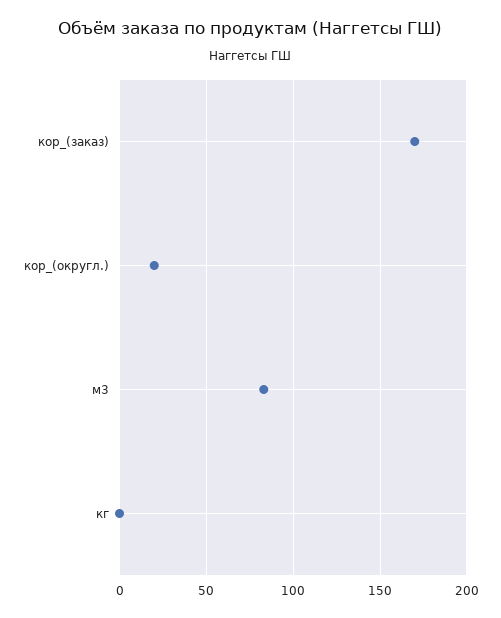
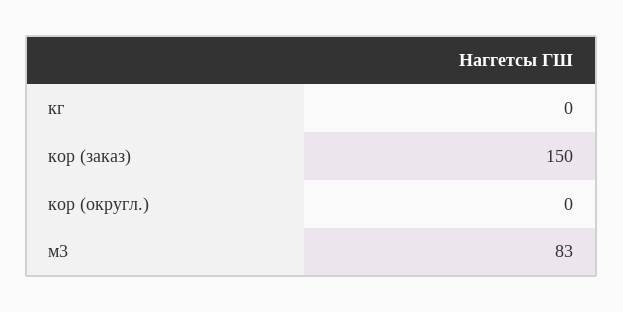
кор_(заказ): 170 -> 150
кор_(округл.): 20 -> 0

